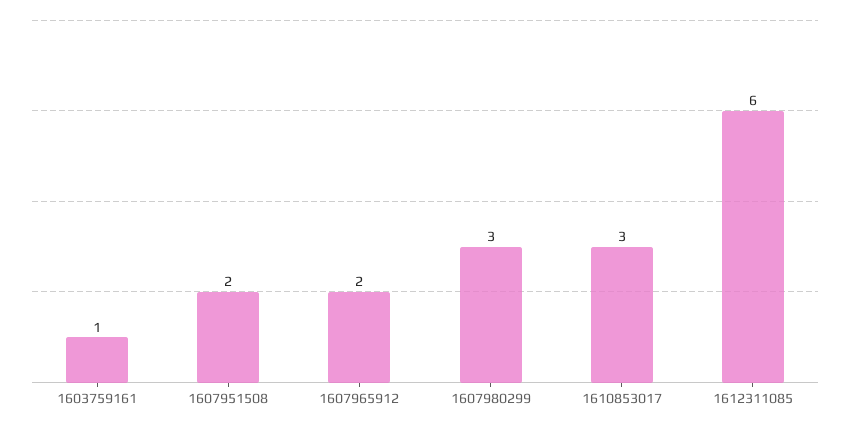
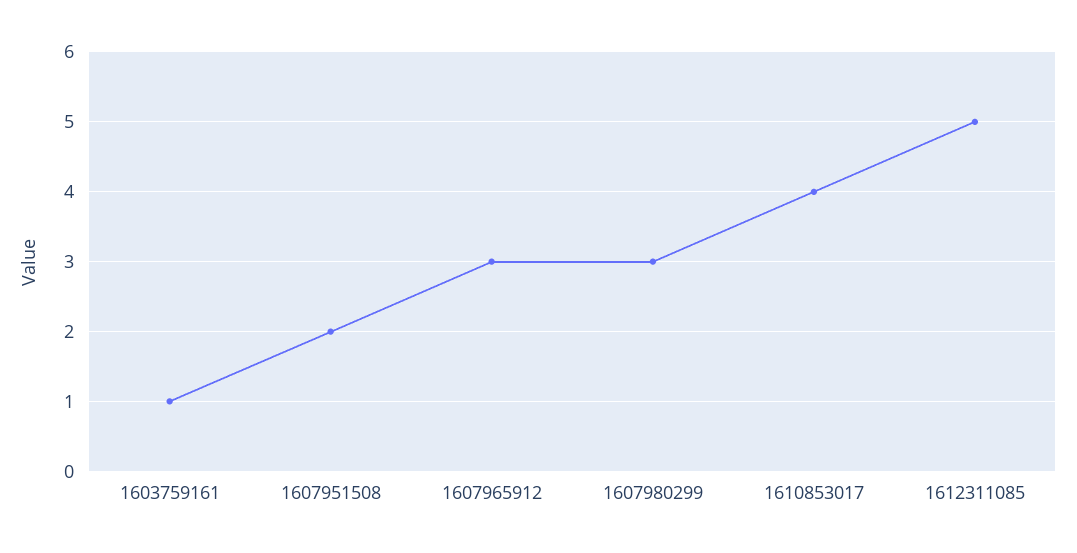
1607965912: 2 -> 3
1610853017: 3 -> 4
1612311085: 6 -> 5

